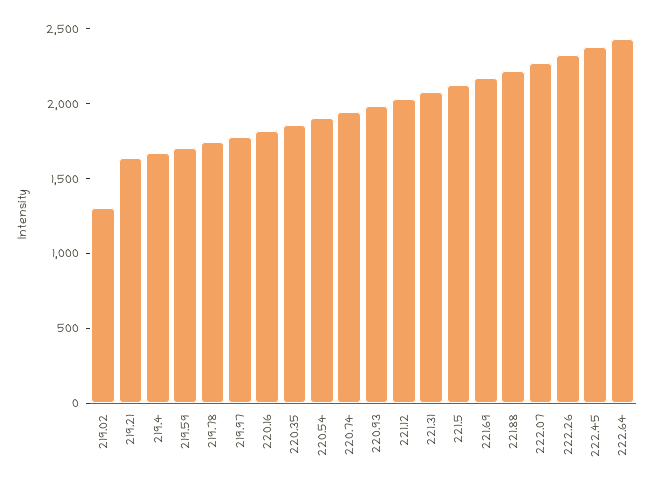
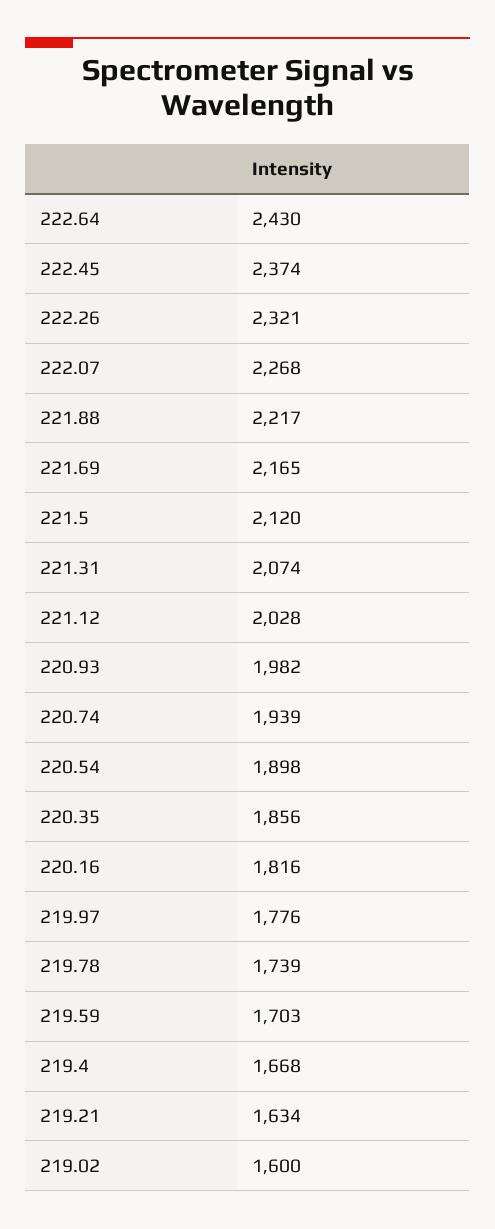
219.02: 1300 -> 1600

